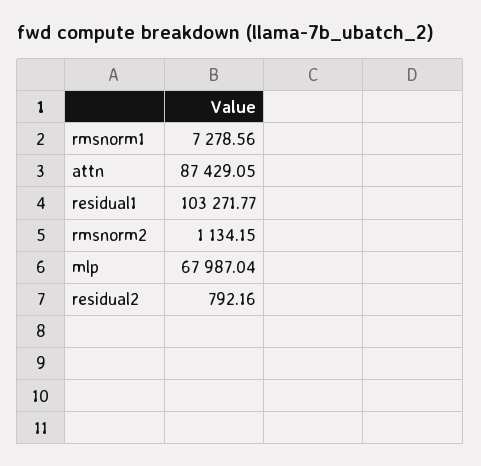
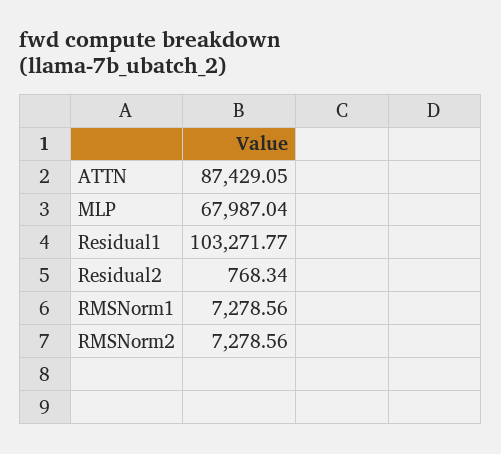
rmsnorm2: 1134.15 -> 7278.56
residual2: 792.16 -> 768.34

